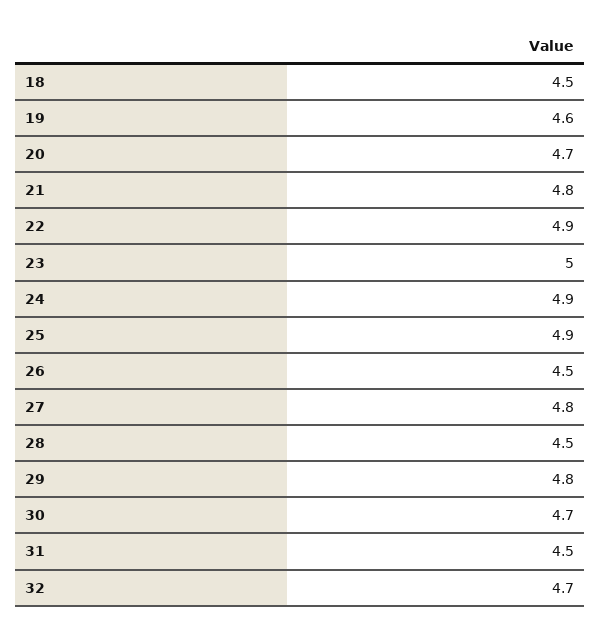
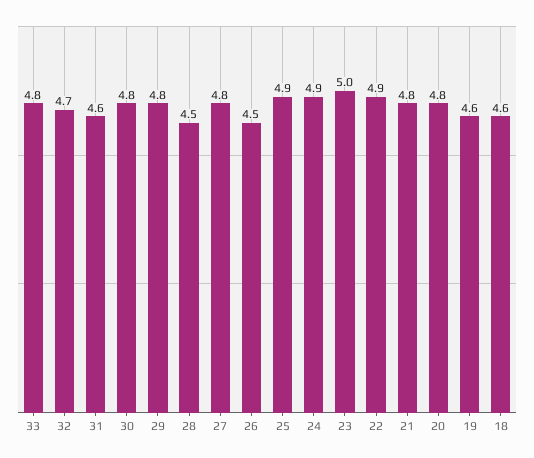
18: 4.5 -> 4.6
20: 4.7 -> 4.8
30: 4.7 -> 4.8
31: 4.5 -> 4.6
33: none -> 4.8

